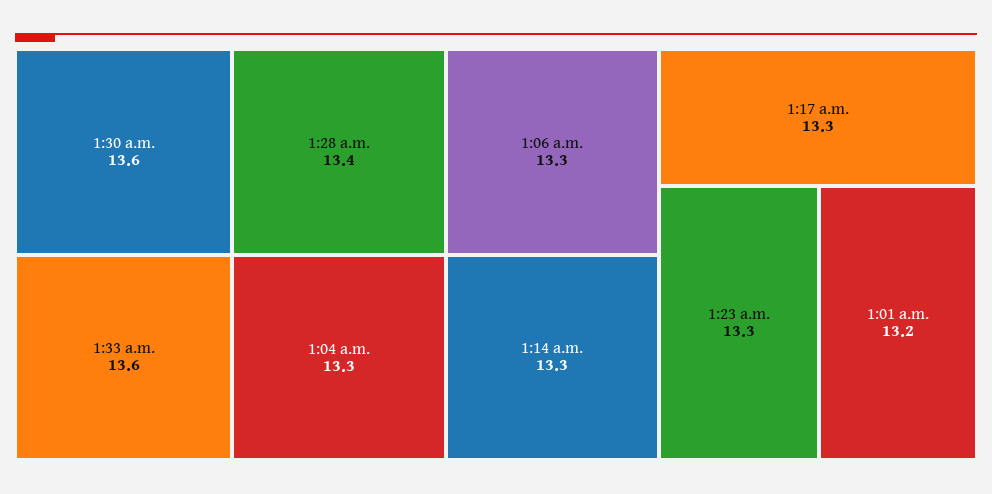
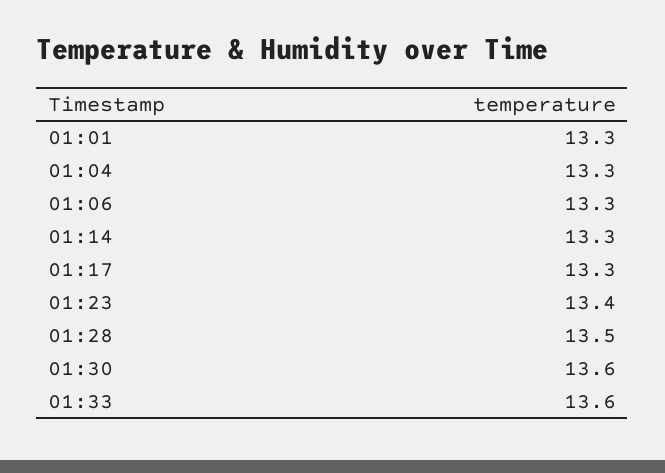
1:28 a.m.: 13.4 -> 13.5
1:23 a.m.: 13.3 -> 13.4
1:01 a.m.: 13.2 -> 13.3

